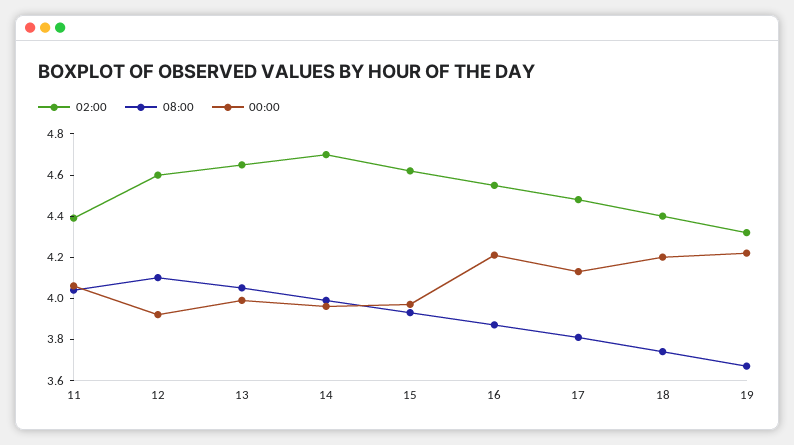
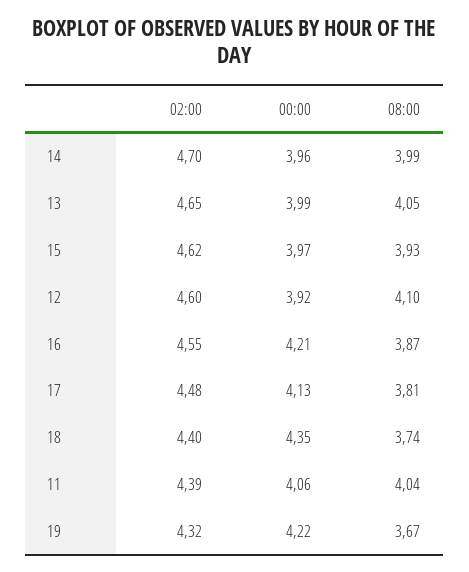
00:00, 18: 4.2 -> 4.35

